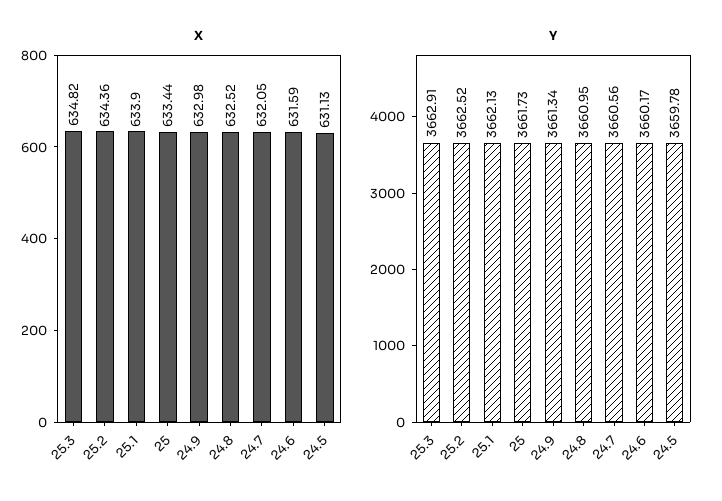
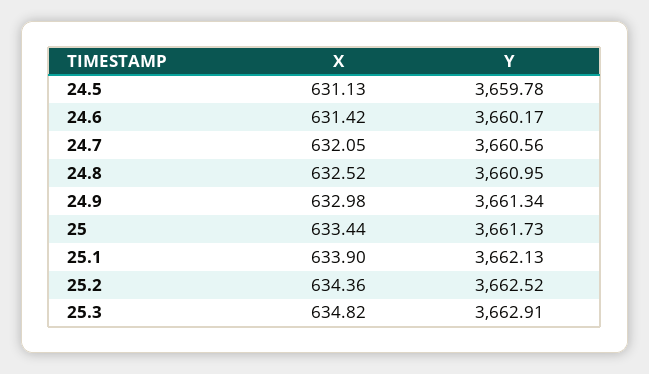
X, 24.6: 631.59 -> 631.42

